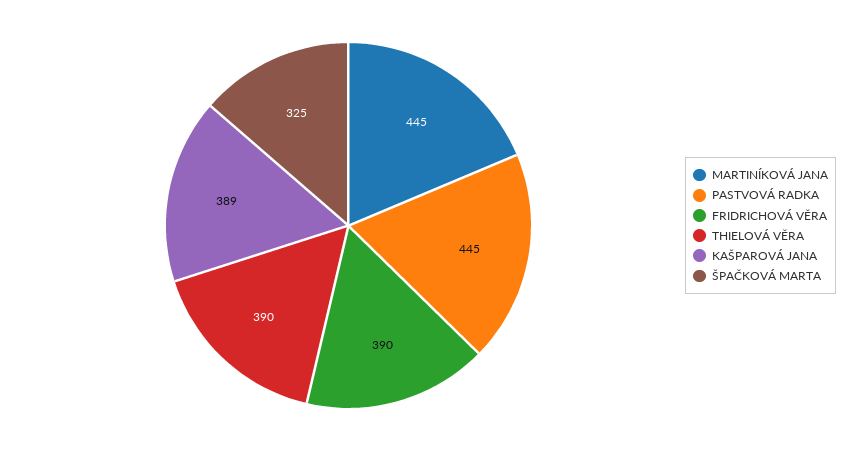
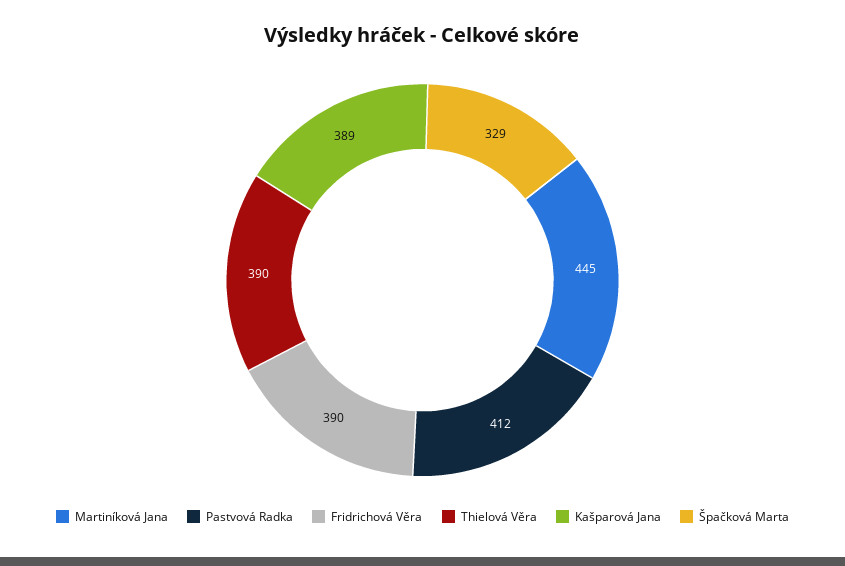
PASTVOVÁ RADKA: 445 -> 412
ŠPAČKOVÁ MARTA: 325 -> 329

